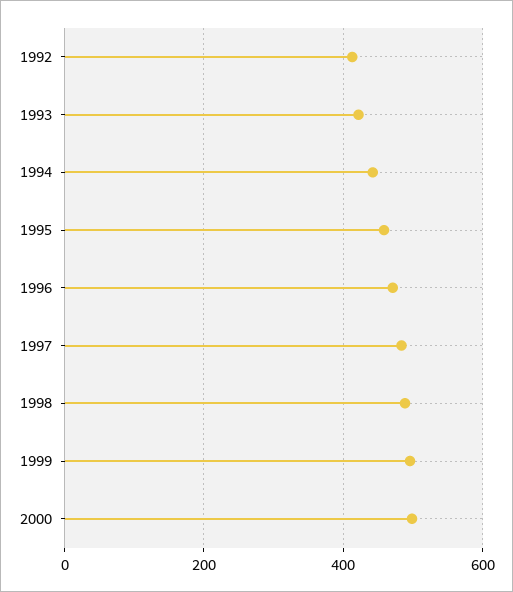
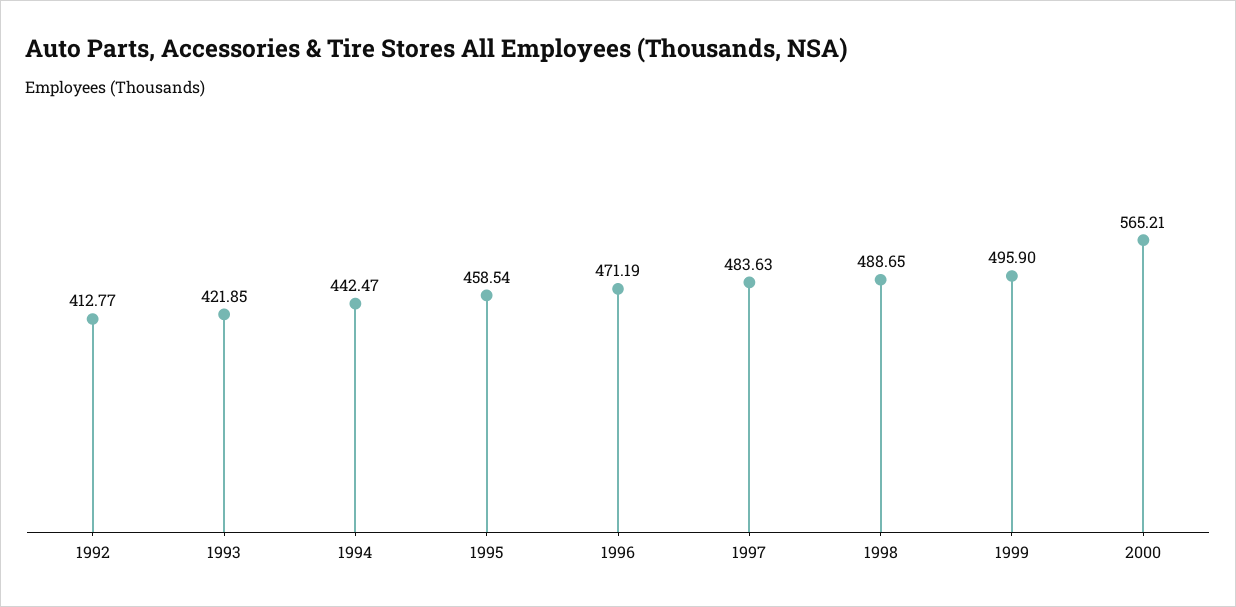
2000: 500 -> 565.21

